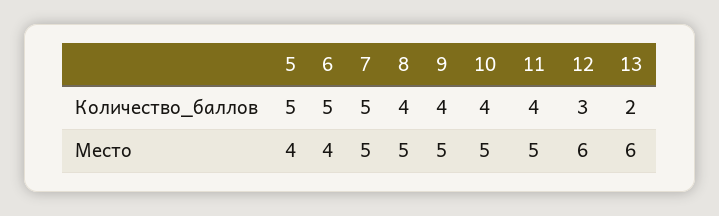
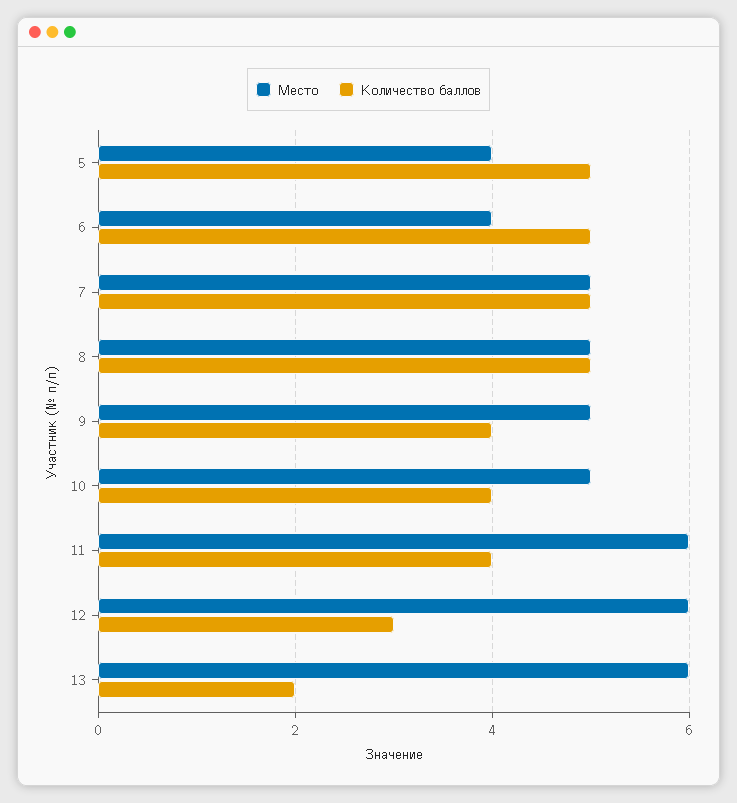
Количество_баллов, 8: 4 -> 5
Место, 11: 5 -> 6

